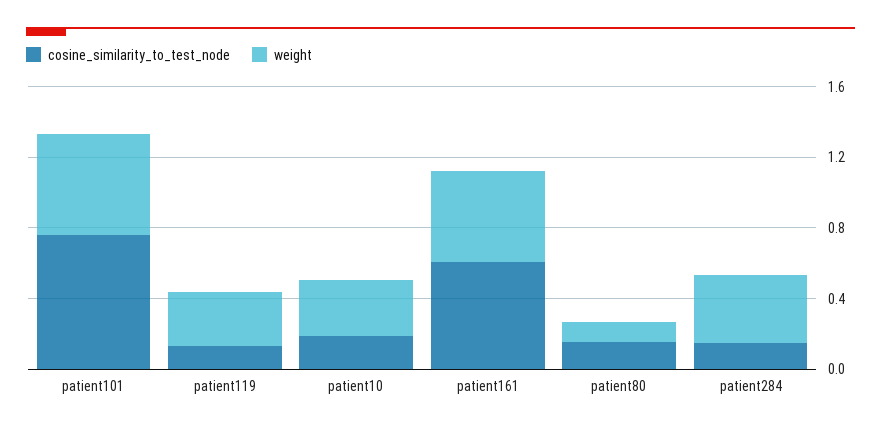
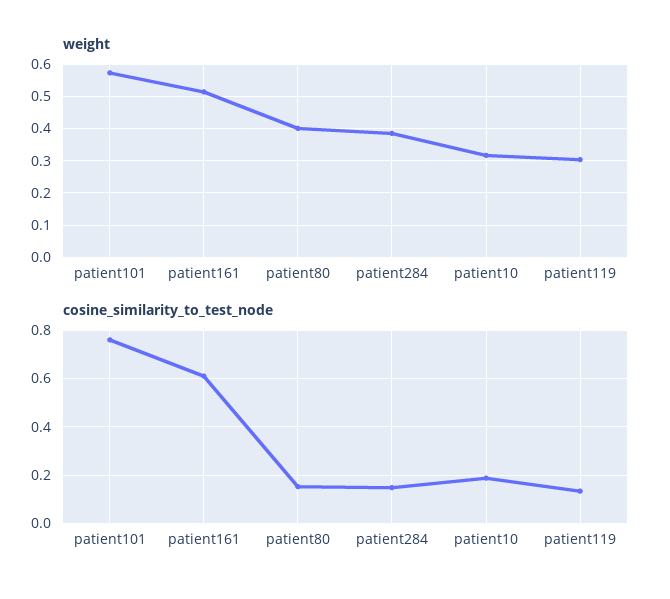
weight, patient80: 0.1 -> 0.4

